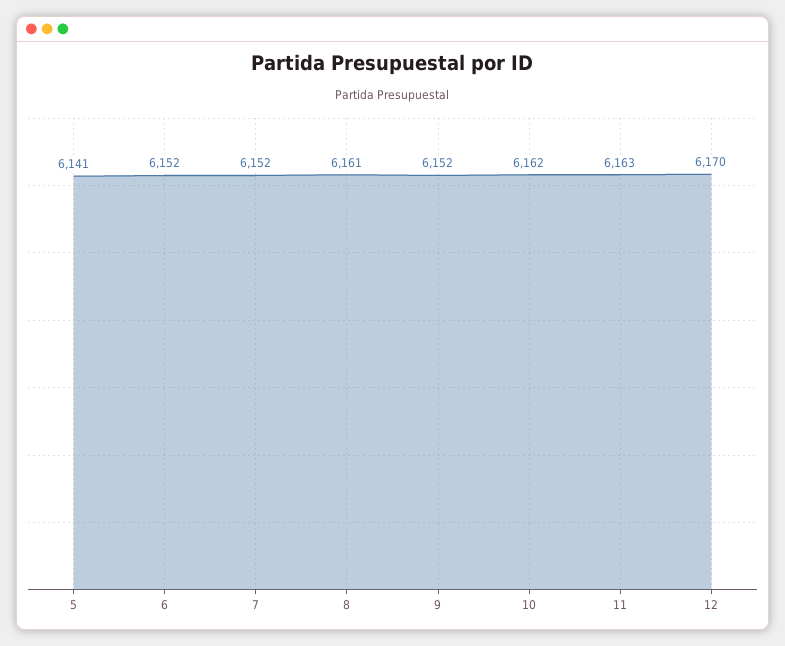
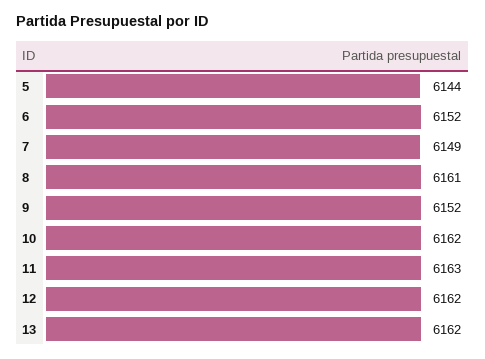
5: 6141 -> 6144
7: 6152 -> 6149
12: 6170 -> 6162
13: none -> 6162

